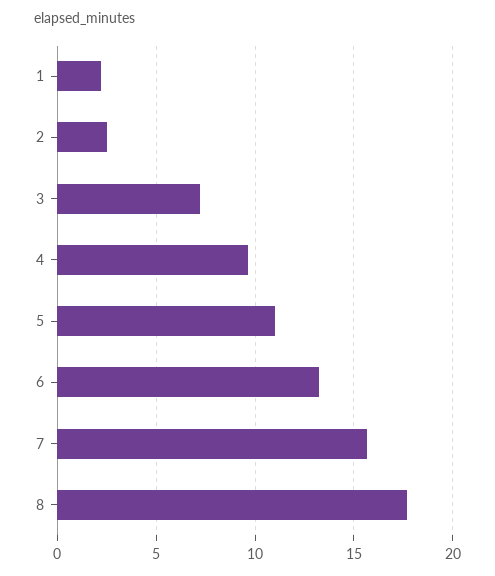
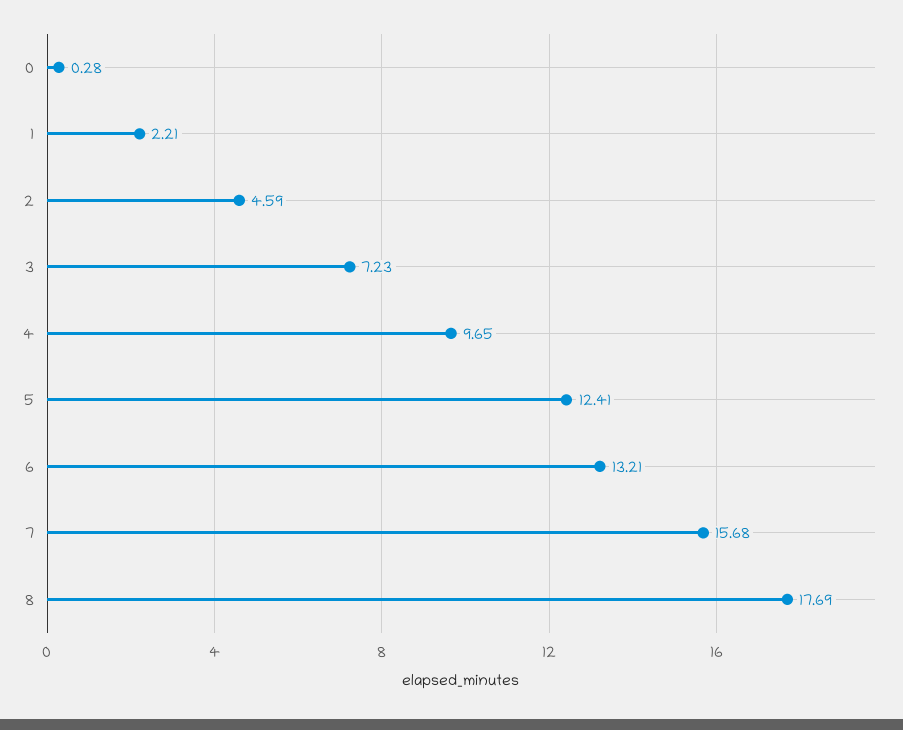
2: 2.5 -> 4.59
5: 11 -> 12.41
0: none -> 0.28

